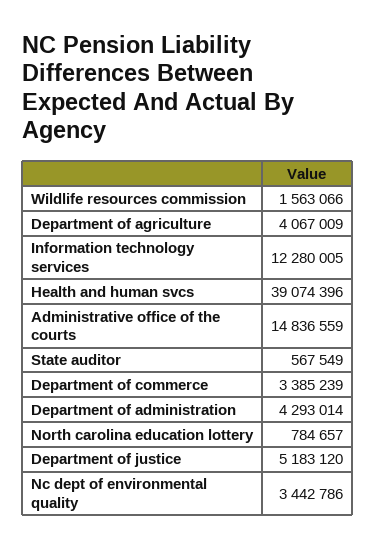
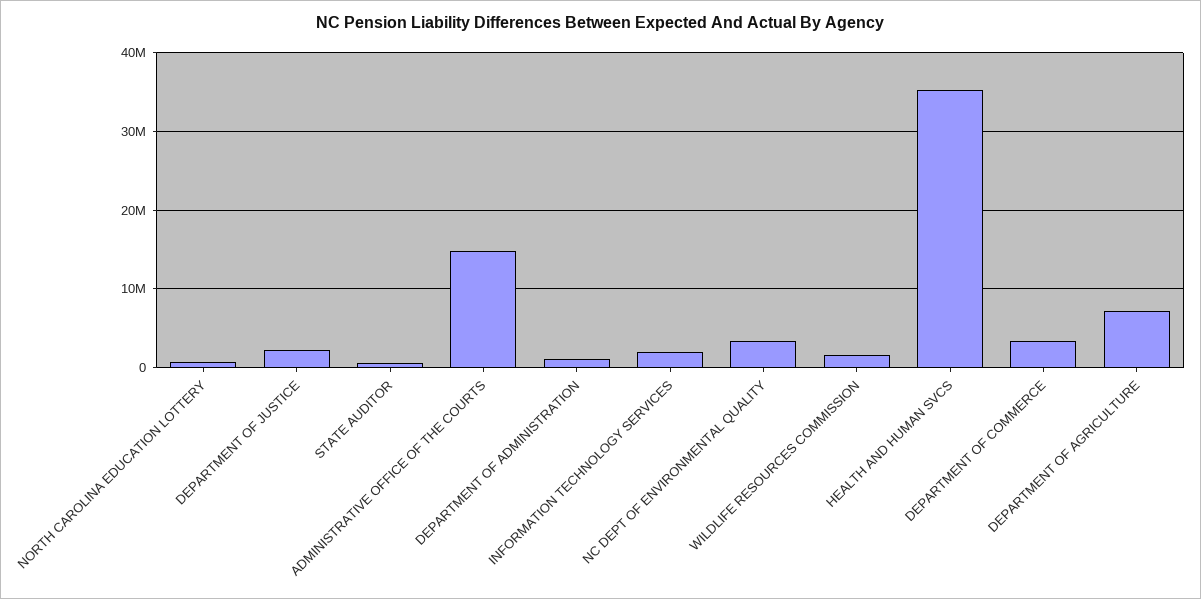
Department of agriculture: 4067009 -> 7000000
Information technology services: 12280005 -> 2000000
Health and human svcs: 39074396 -> 35000000
Department of administration: 4293014 -> 1000000
Department of justice: 5183120 -> 2000000

